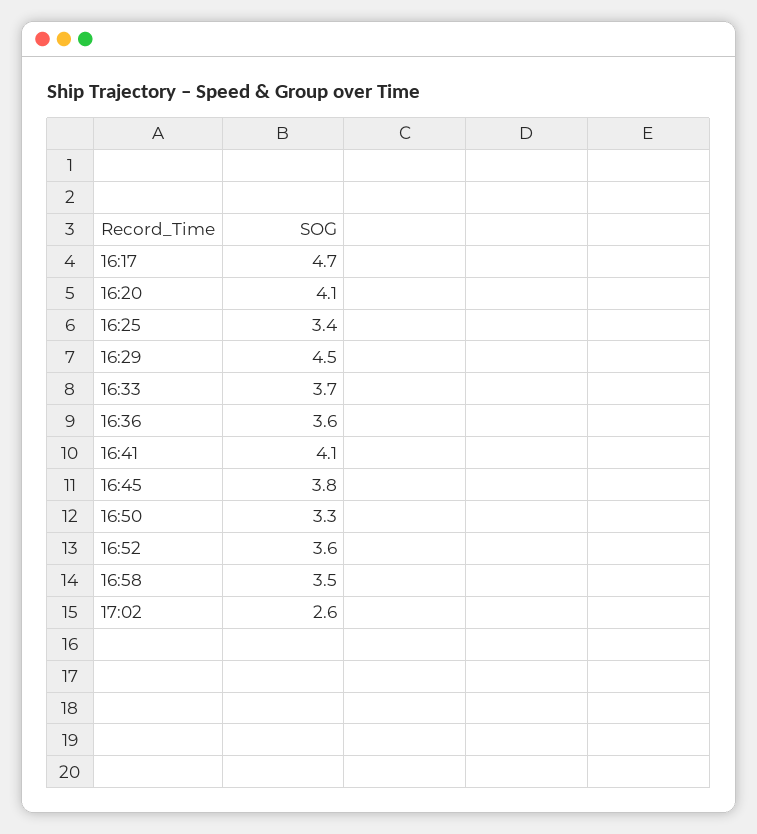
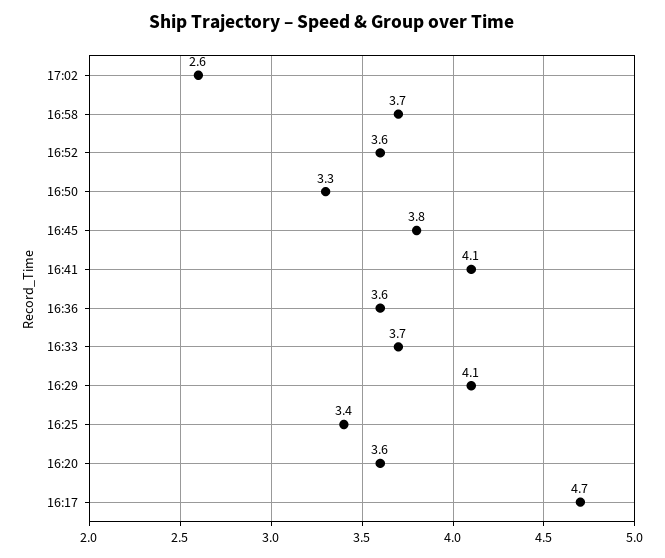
16:20: 4.1 -> 3.6
16:29: 4.5 -> 4.1
16:58: 3.5 -> 3.7

